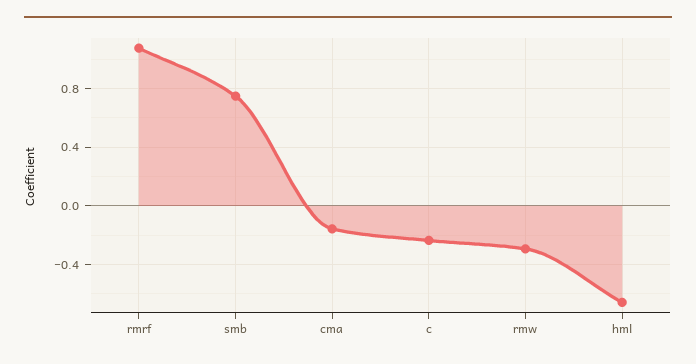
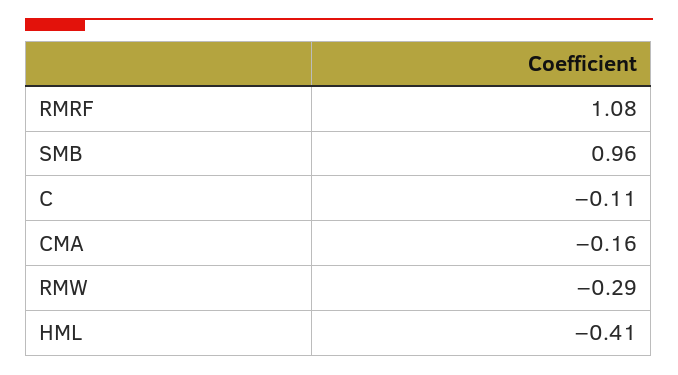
smb: 0.75 -> 0.96
c: -0.25 -> -0.11
hml: -0.65 -> -0.41

